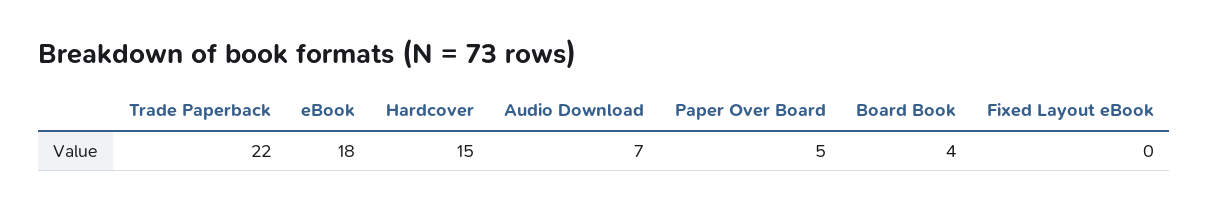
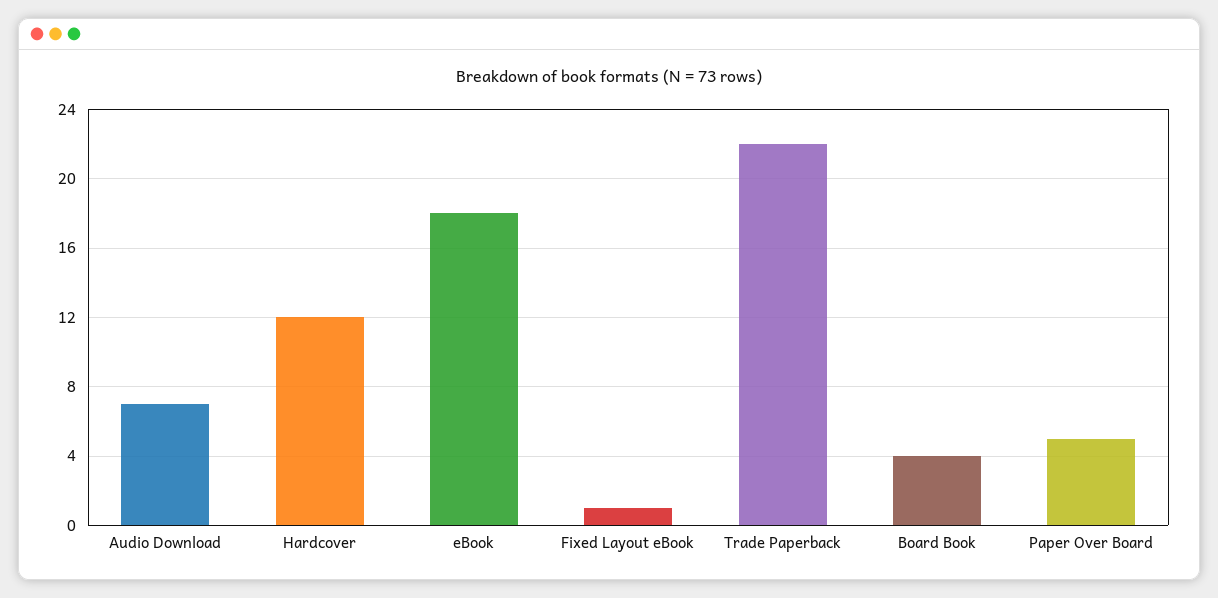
Hardcover: 15 -> 12
Fixed Layout eBook: 0 -> 1

